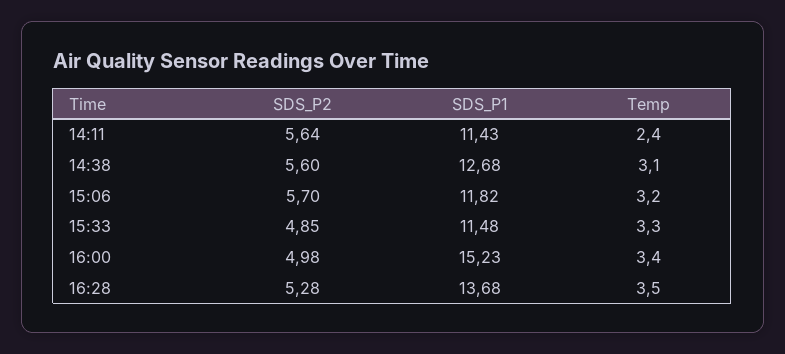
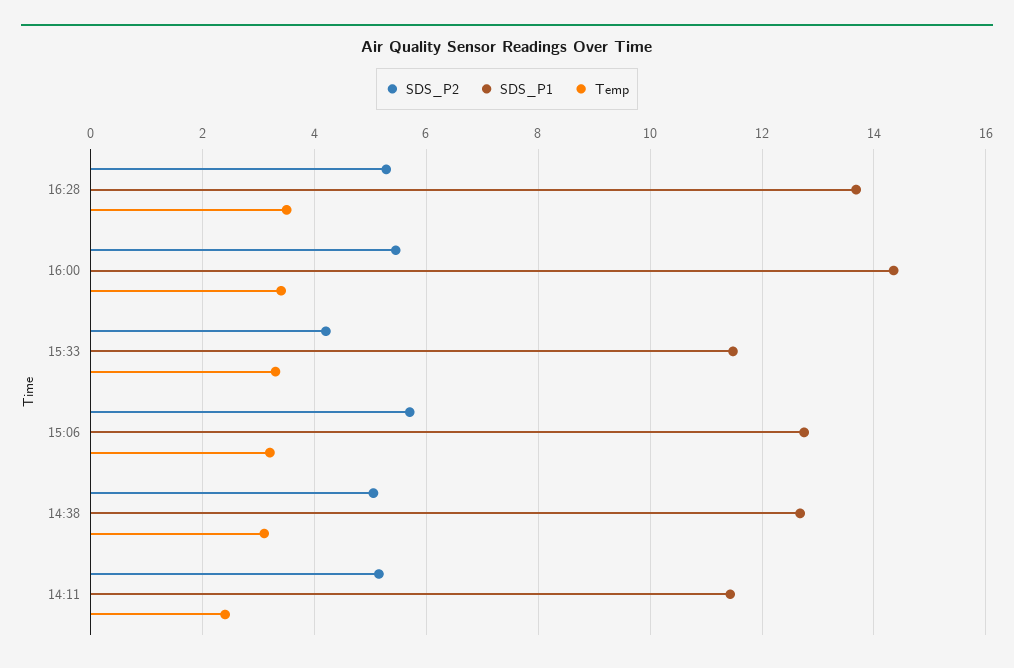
SDS_P2, 14:11: 5.64 -> 5.2
SDS_P2, 14:38: 5.6 -> 5
SDS_P1, 15:06: 11.82 -> 12.8
SDS_P2, 15:33: 4.85 -> 4.2
SDS_P2, 16:00: 4.98 -> 5.4
SDS_P1, 16:00: 15.23 -> 14.4

